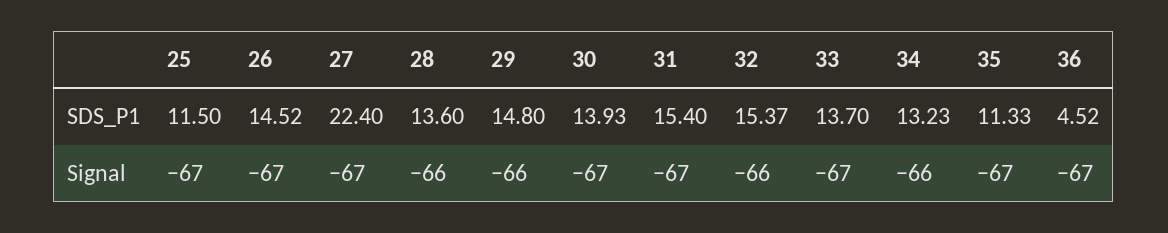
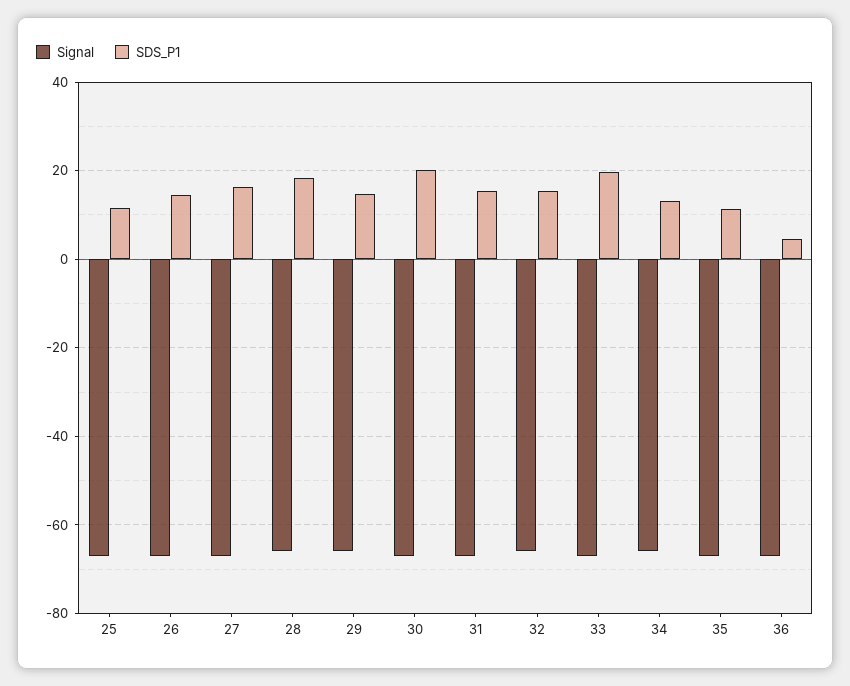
SDS_P1, 27: 22.4 -> 16
SDS_P1, 28: 13.6 -> 18
SDS_P1, 30: 13.93 -> 20
SDS_P1, 33: 13.7 -> 20

